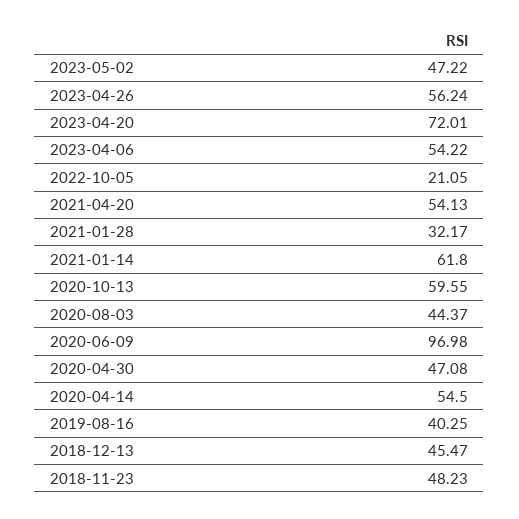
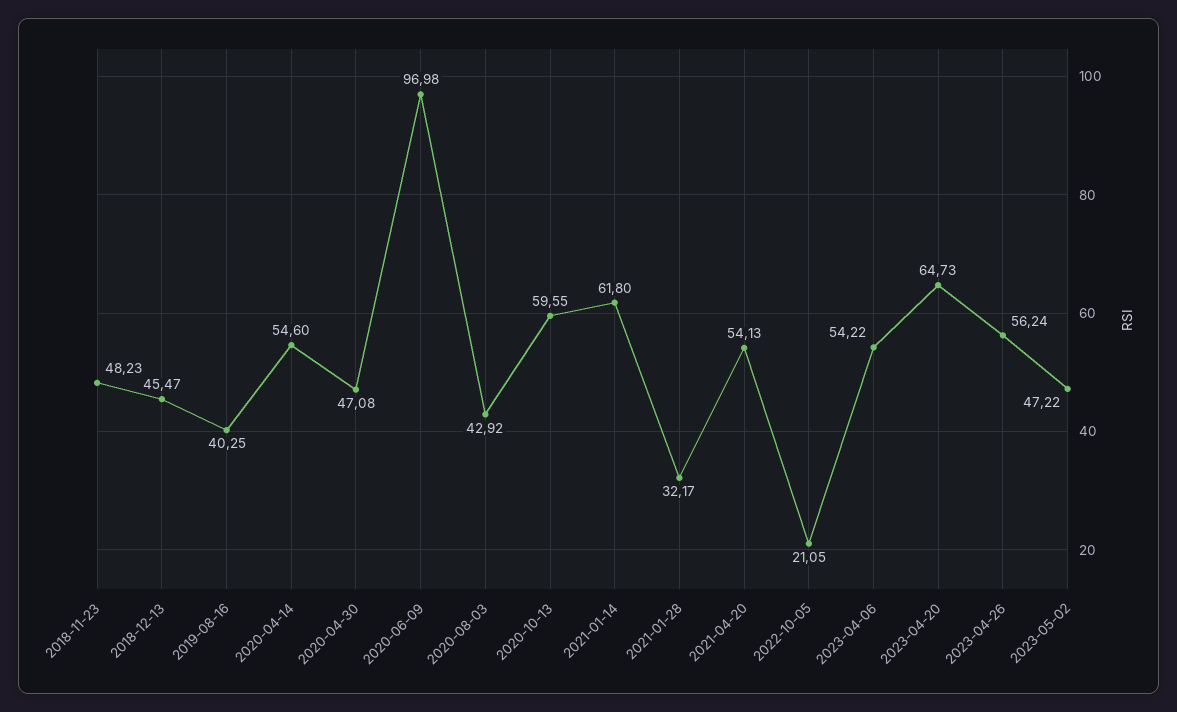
2023-04-20: 72.01 -> 64.73
2020-08-03: 44.37 -> 42.92
2020-04-14: 54.5 -> 54.6

